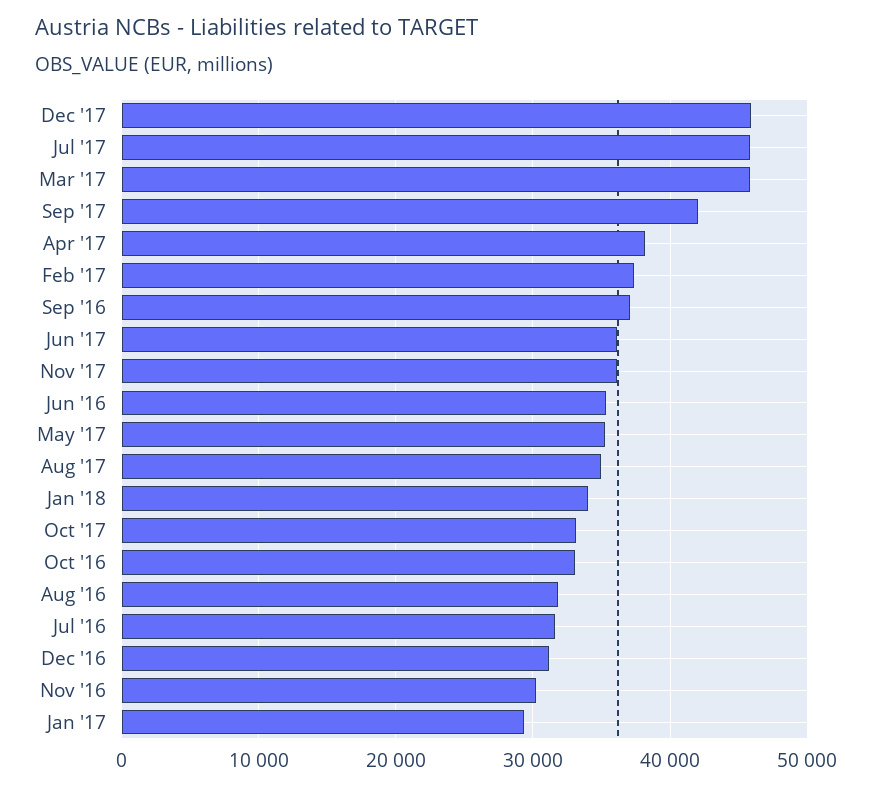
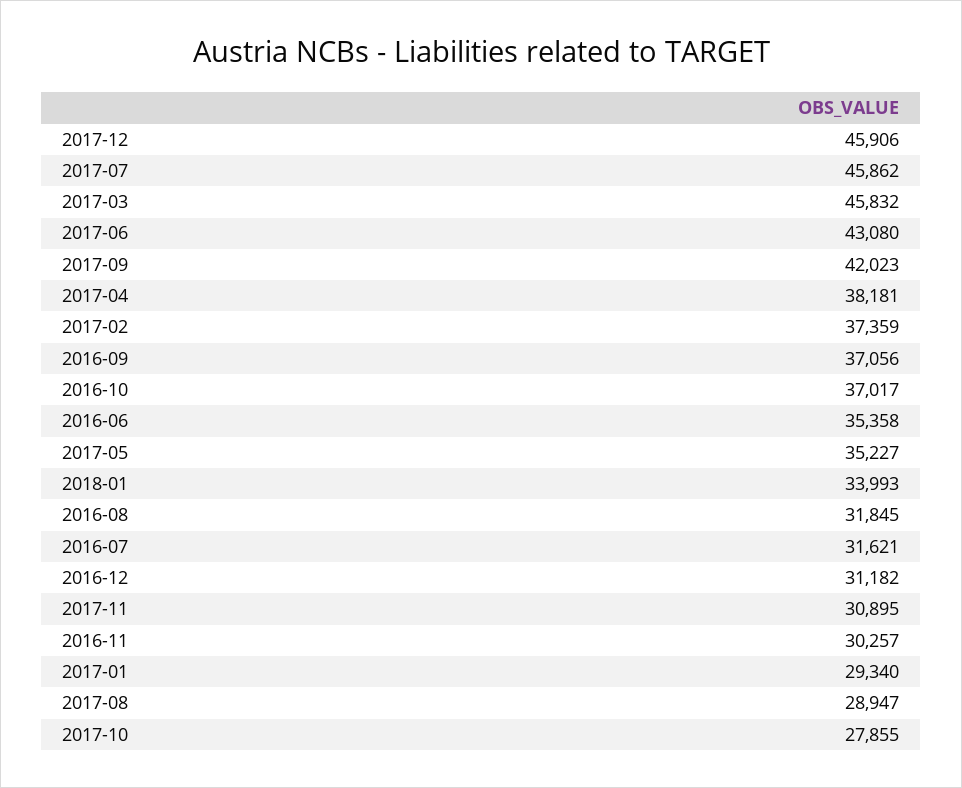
Jun '17: 36000 -> 43080
Nov '17: 36000 -> 30895
Aug '17: 35000 -> 28947
Oct '17: 33000 -> 27855
Oct '16: 33000 -> 37017

